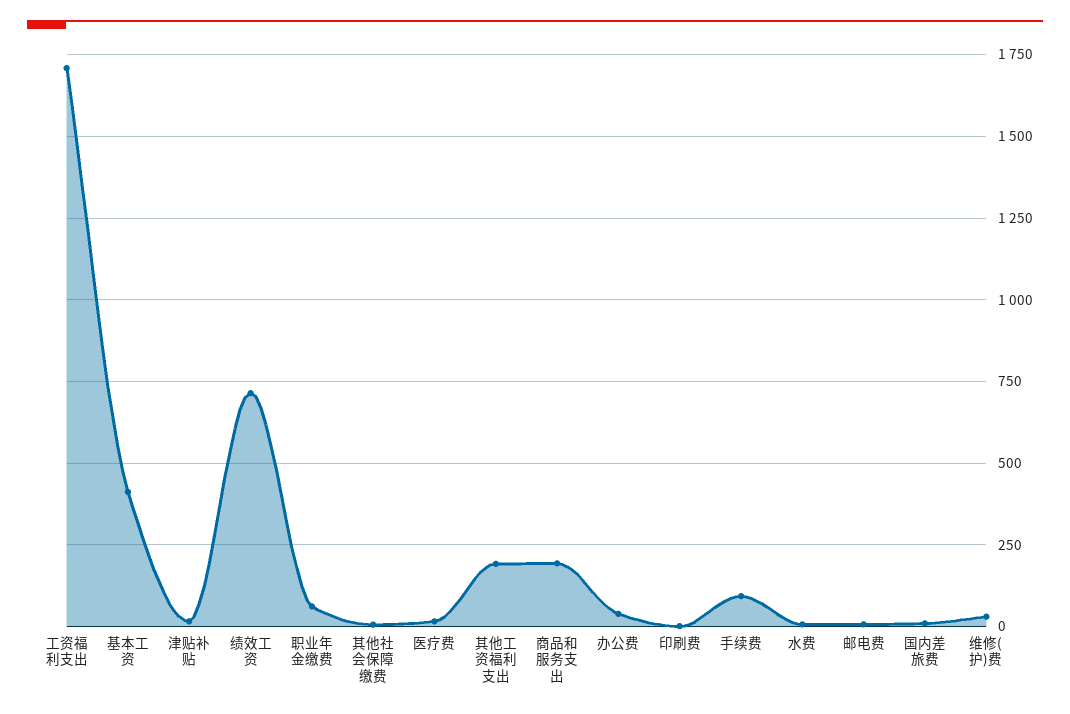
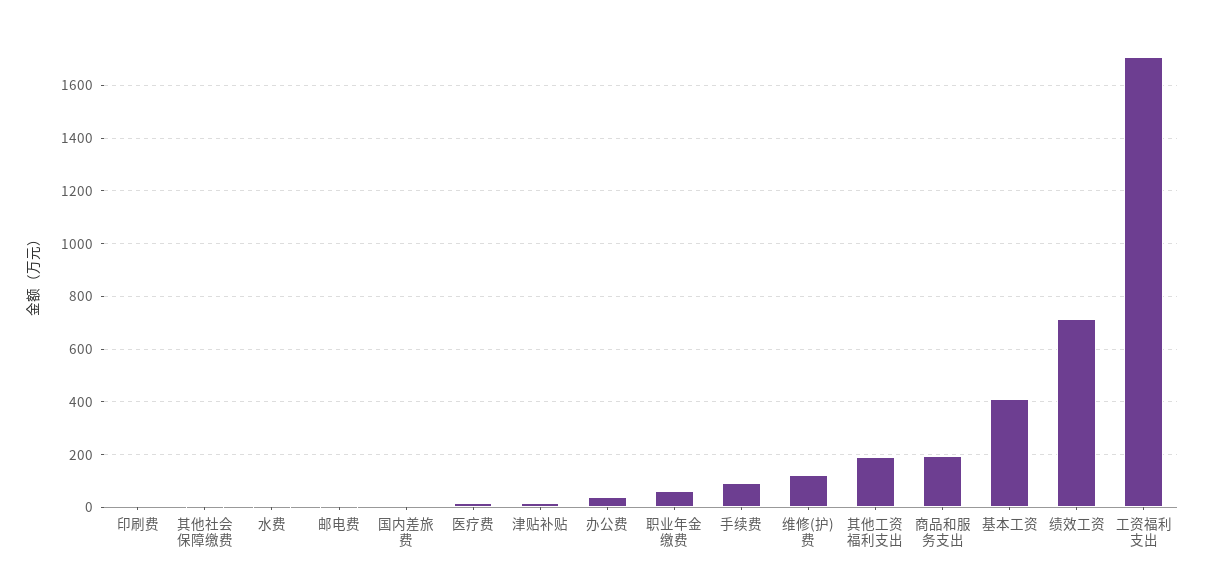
维修(护)费: 25 -> 125

